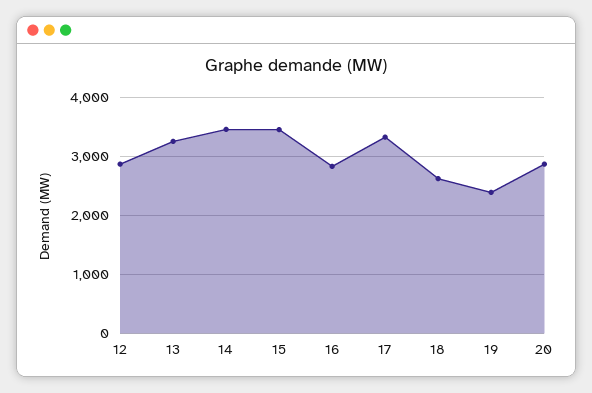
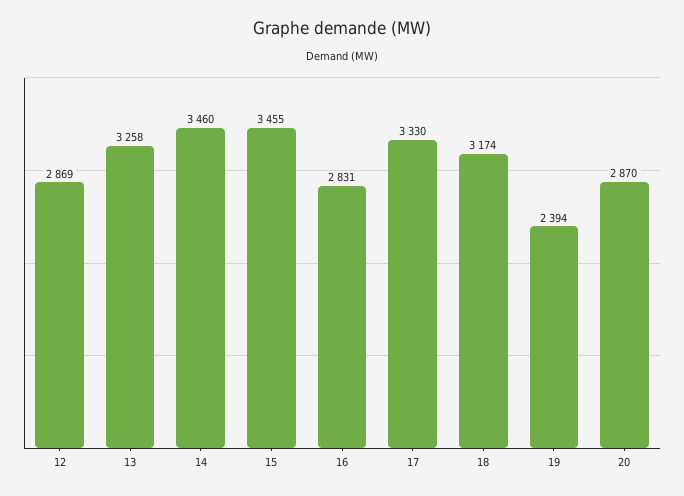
18: 2600 -> 3174

